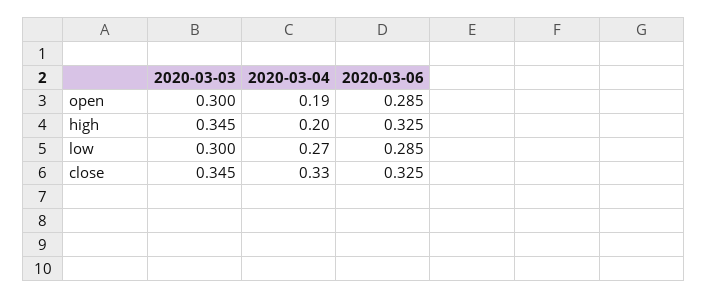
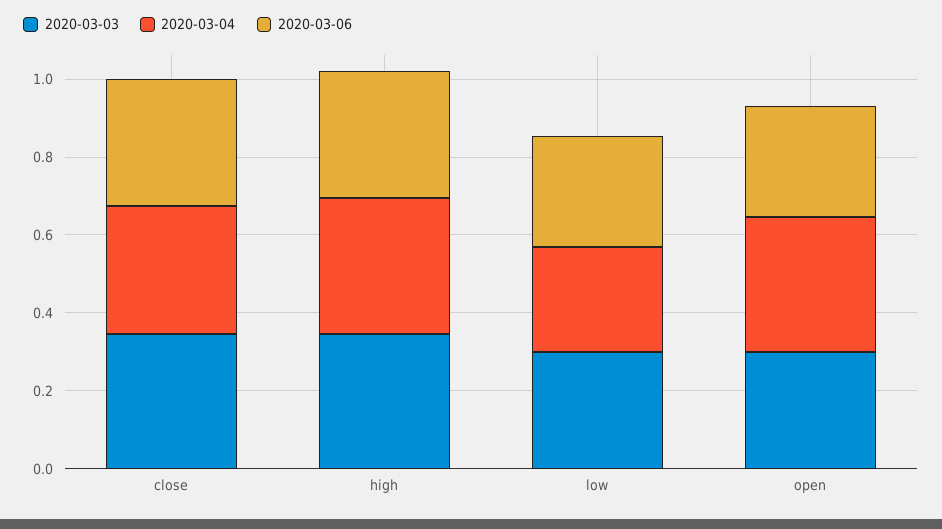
2020-03-04, open: 0.19 -> 0.35
2020-03-04, high: 0.2 -> 0.35

